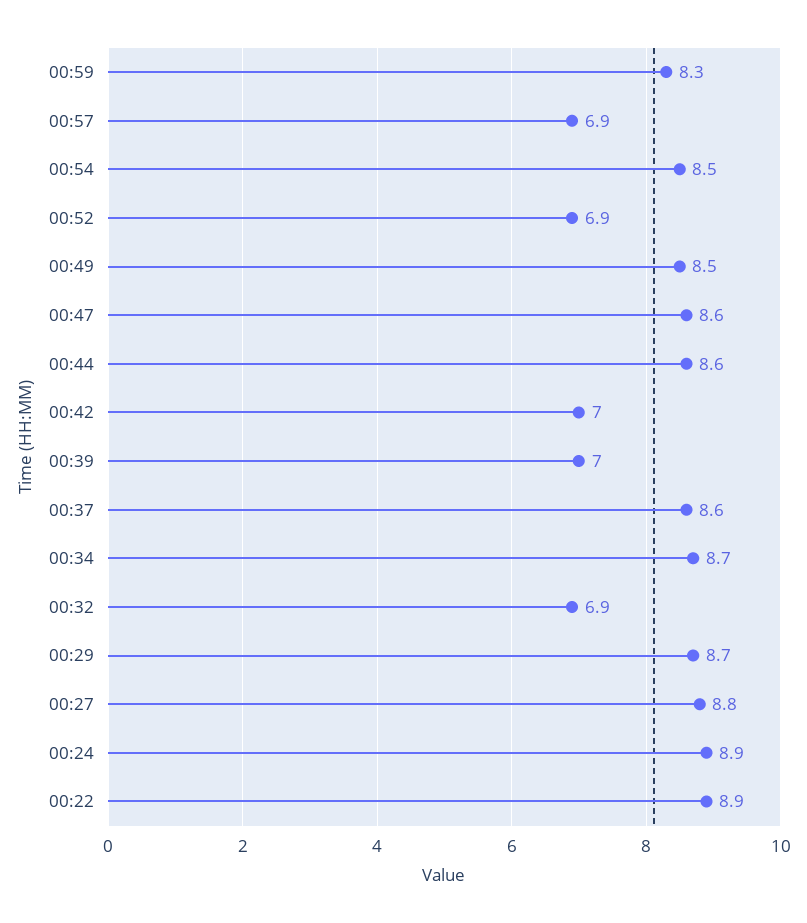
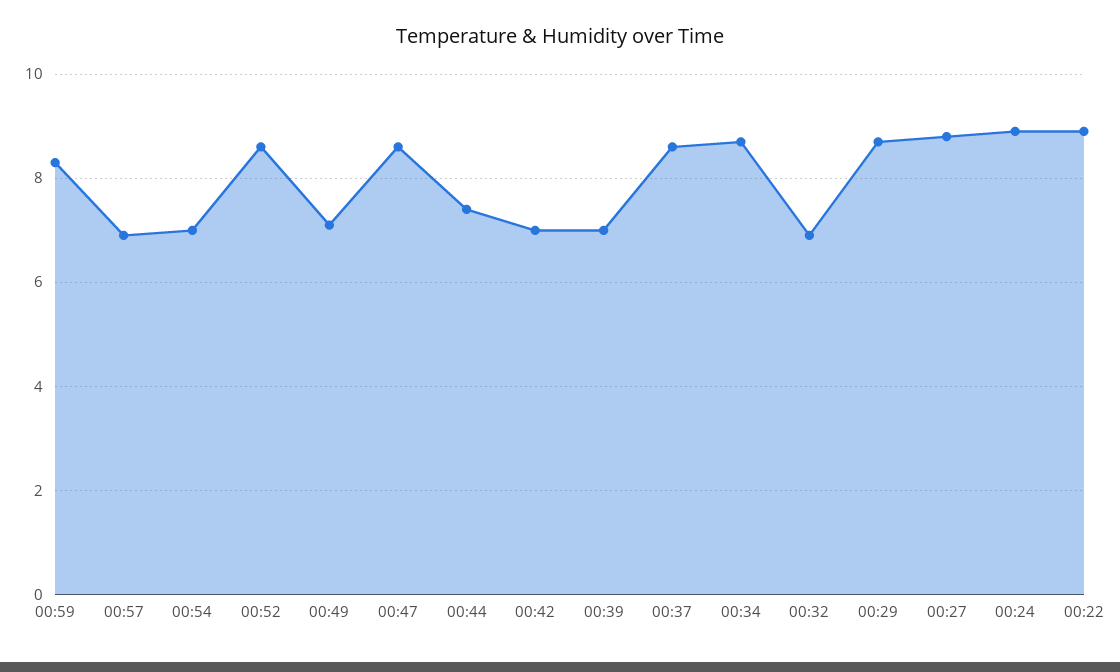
00:54: 8.5 -> 7
00:52: 6.9 -> 8.5
00:49: 8.5 -> 7
00:44: 8.6 -> 7.5

